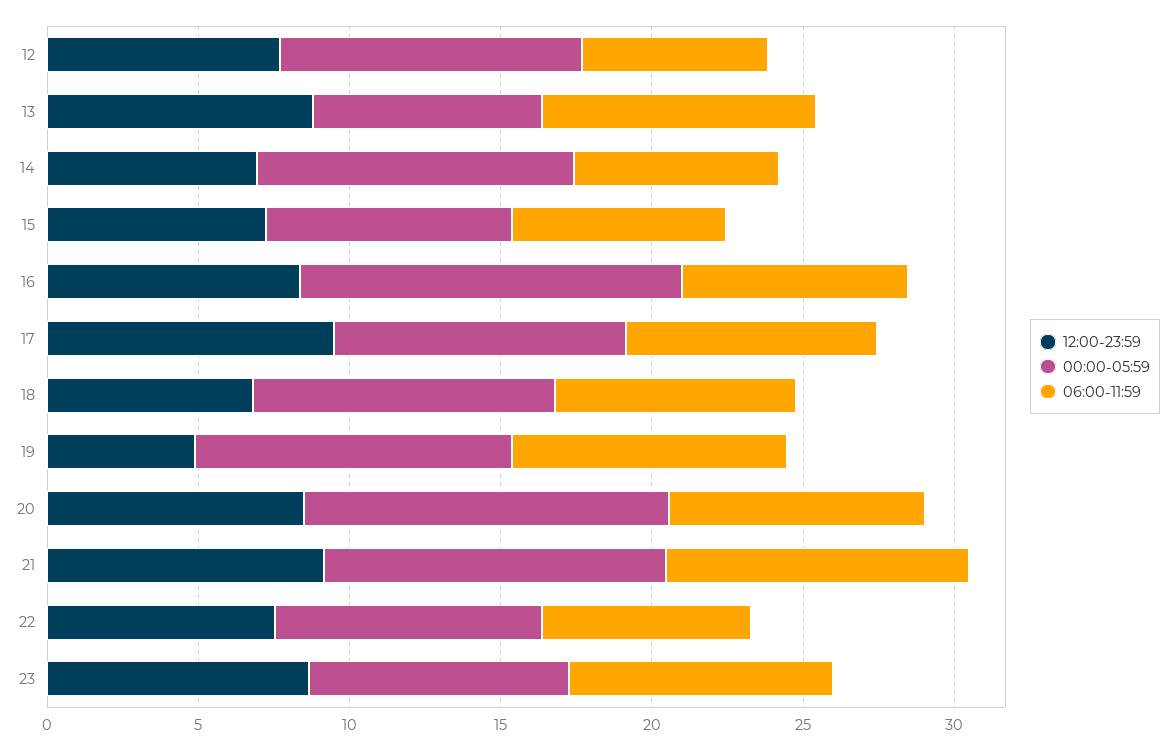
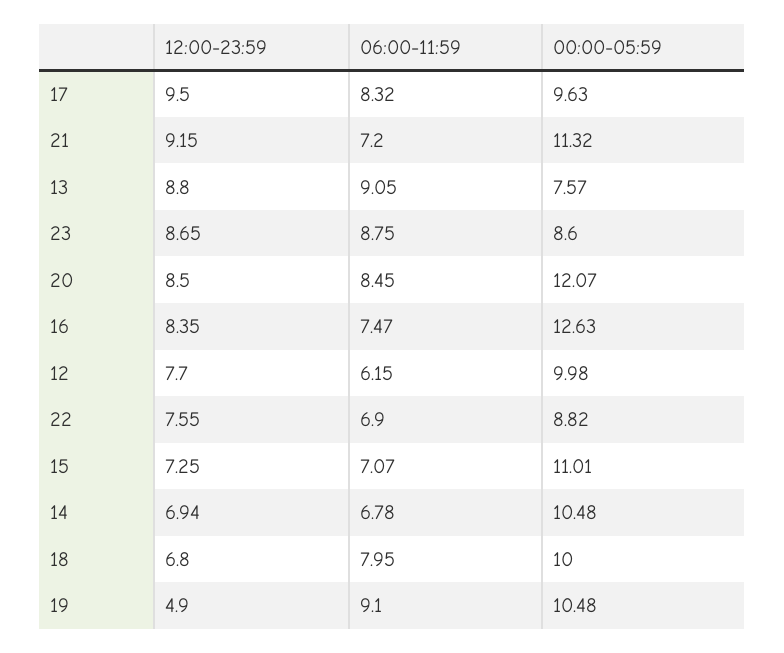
00:00-05:59, 15: 8 -> 11.01
06:00-11:59, 21: 10 -> 7.2

